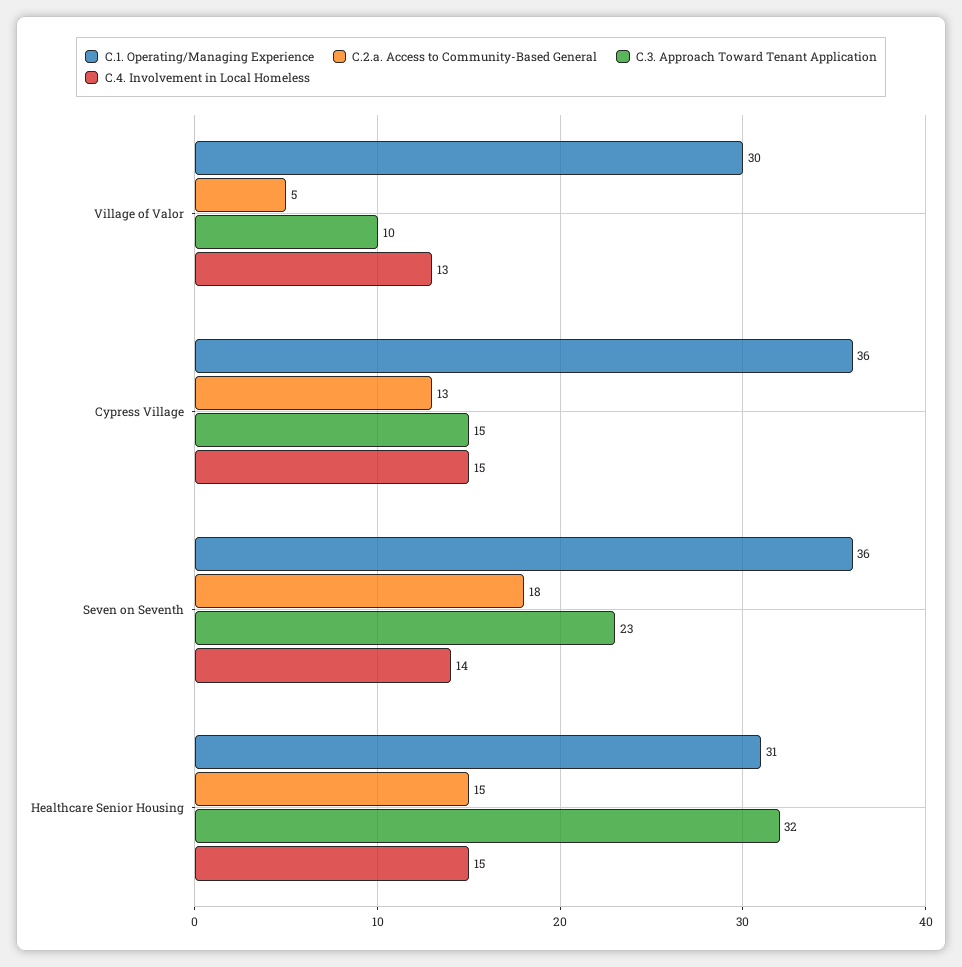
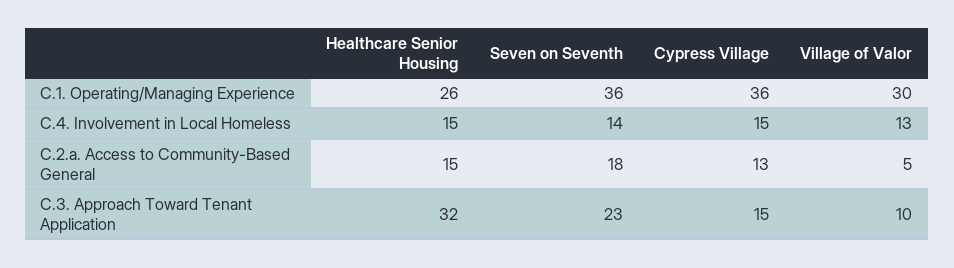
C.1. Operating/Managing Experience, Healthcare Senior Housing: 31 -> 26

